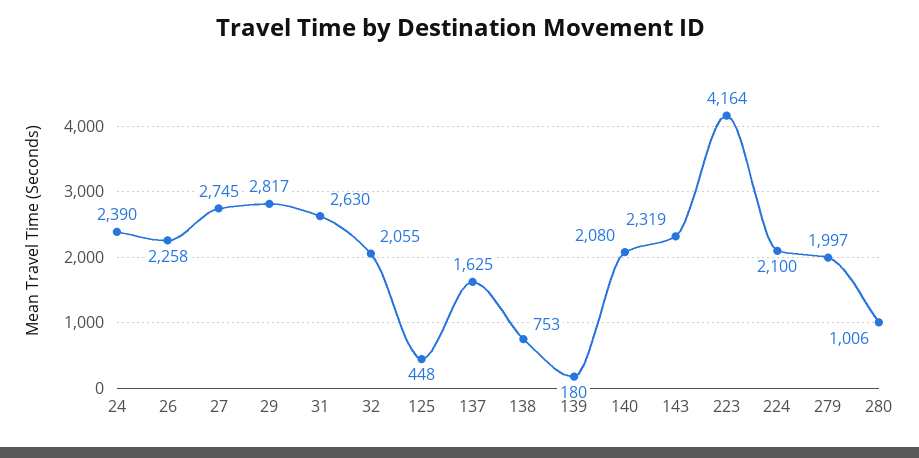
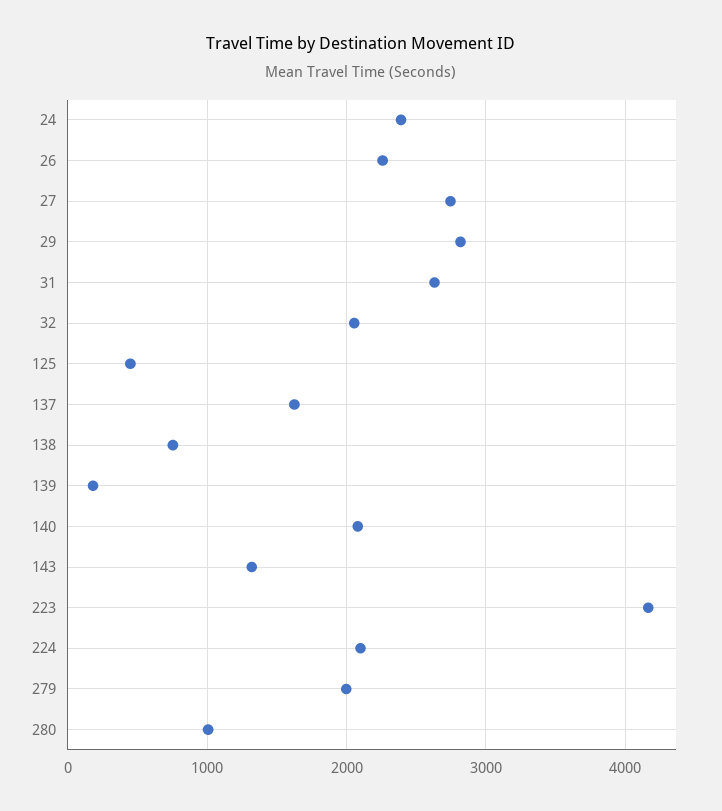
143: 2319 -> 1300

